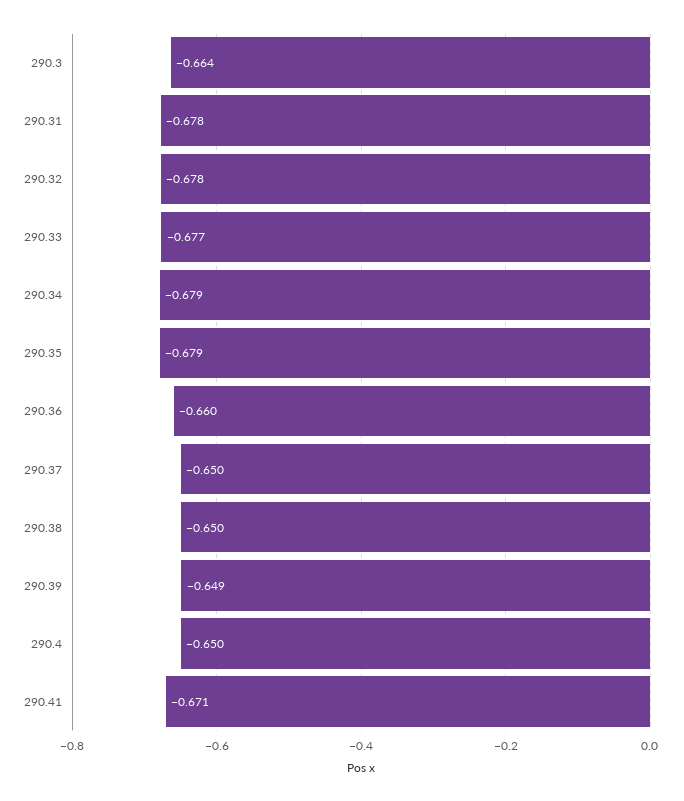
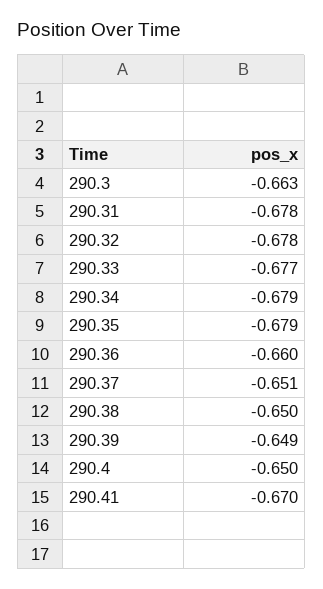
290.3: -0.664 -> -0.663
290.37: -0.65 -> -0.651
290.41: -0.671 -> -0.67

